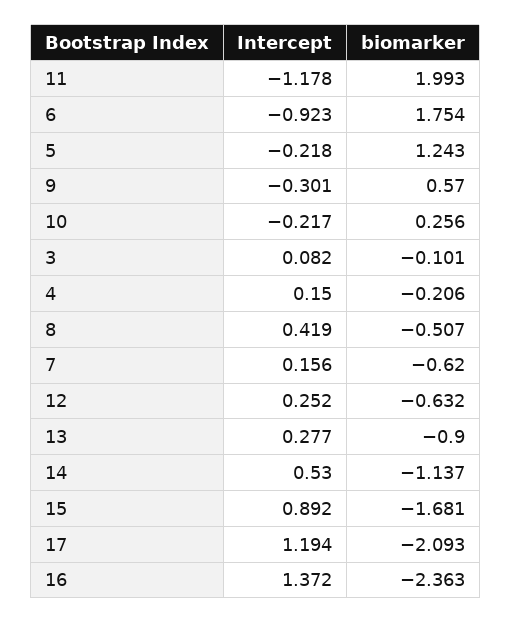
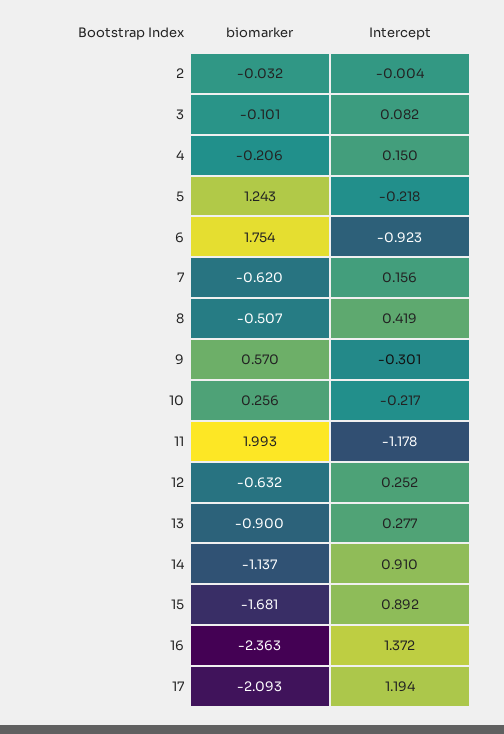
Intercept, 14: 0.53 -> 0.91
biomarker, 2: none -> -0.032
Intercept, 2: none -> -0.004

